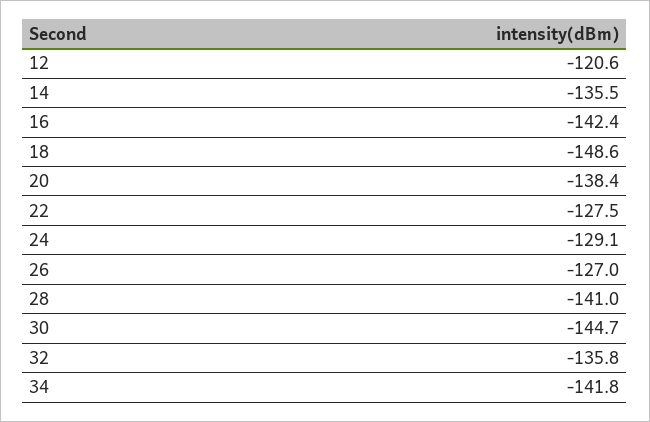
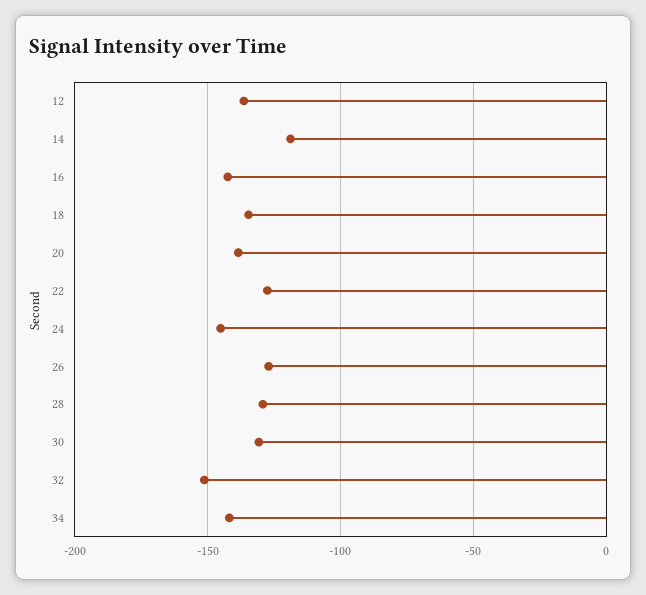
12: -120.6 -> -135
14: -135.5 -> -120
18: -148.6 -> -135
24: -129.1 -> -145
28: -141 -> -130
30: -144.7 -> -130
32: -135.8 -> -150

